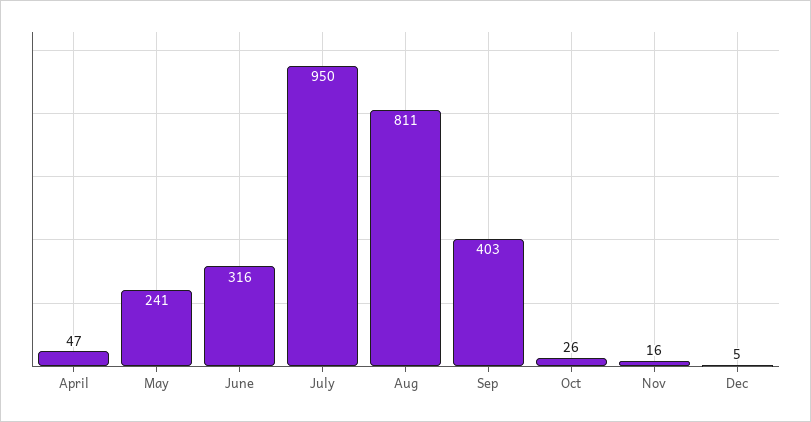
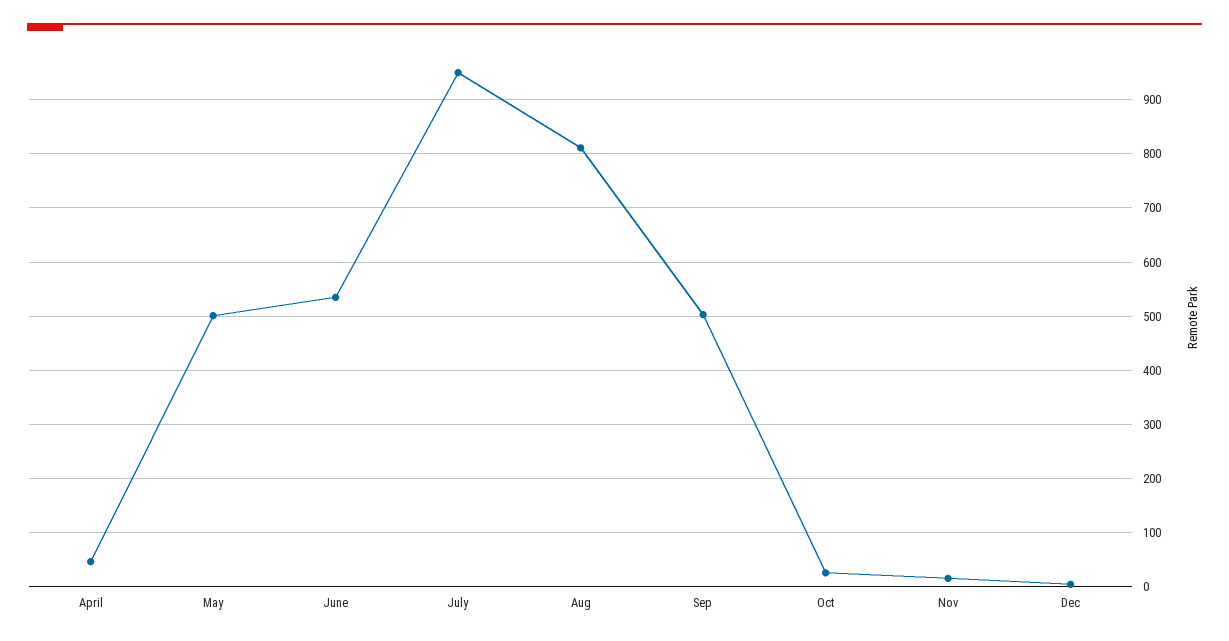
May: 241 -> 500
June: 316 -> 540
Sep: 403 -> 500

